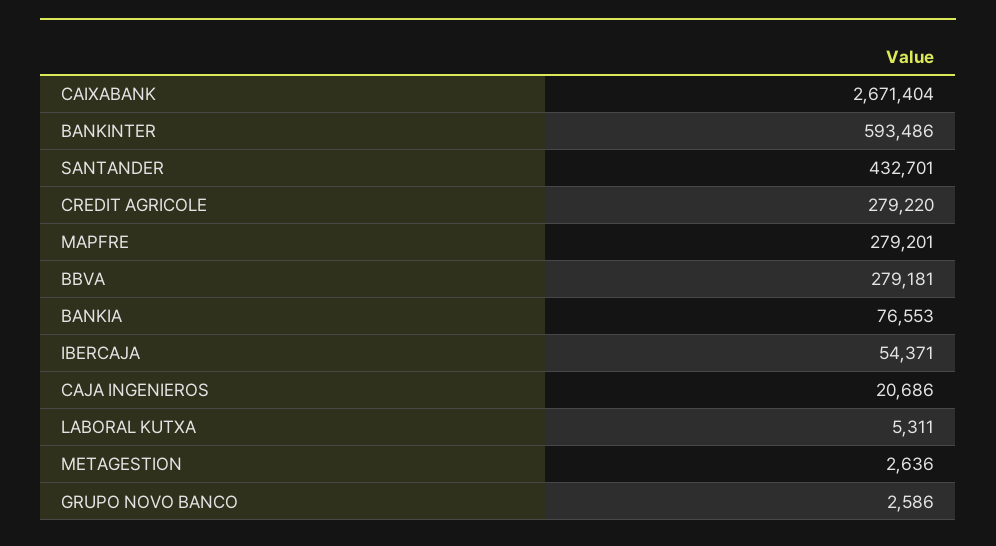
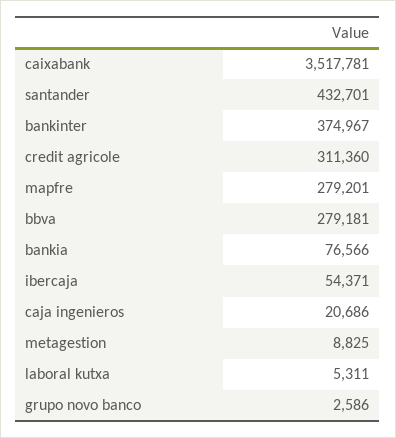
CAIXABANK: 2671404 -> 3517781
BANKINTER: 593486 -> 374967
CREDIT AGRICOLE: 279220 -> 311360
BANKIA: 76553 -> 76566
METAGESTION: 2636 -> 8825

